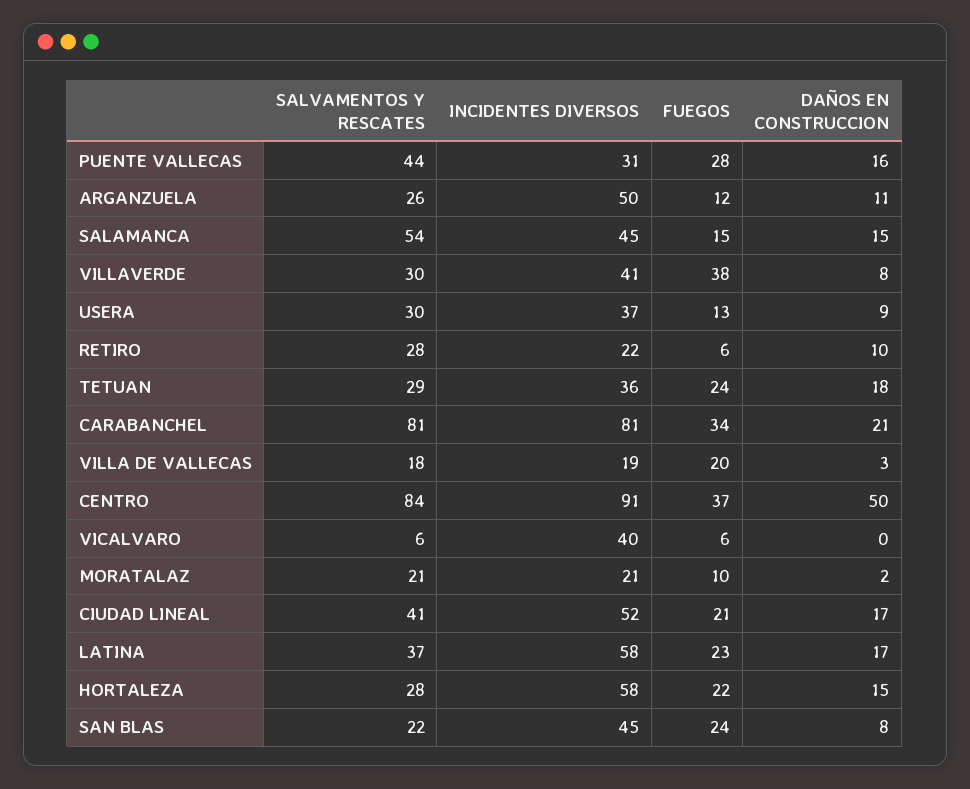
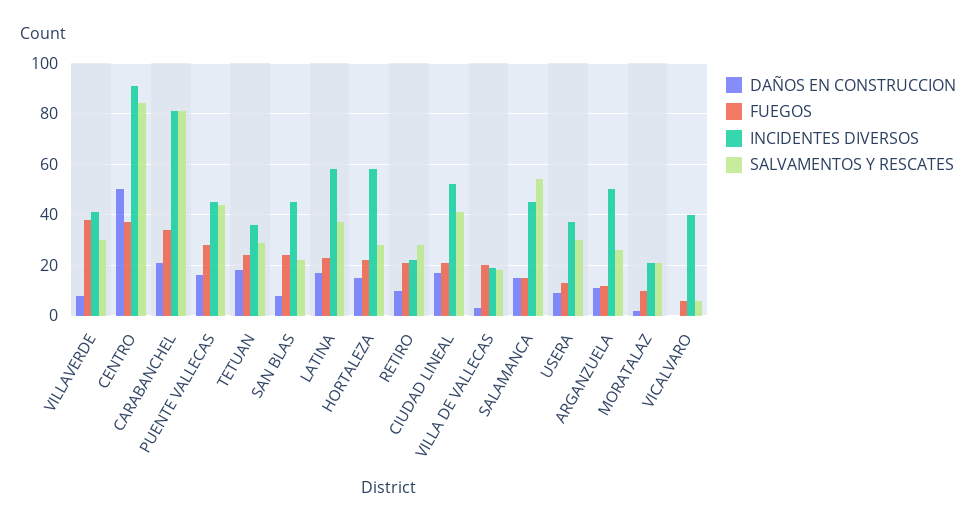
INCIDENTES DIVERSOS, PUENTE VALLECAS: 31 -> 45
FUEGOS, RETIRO: 6 -> 20

